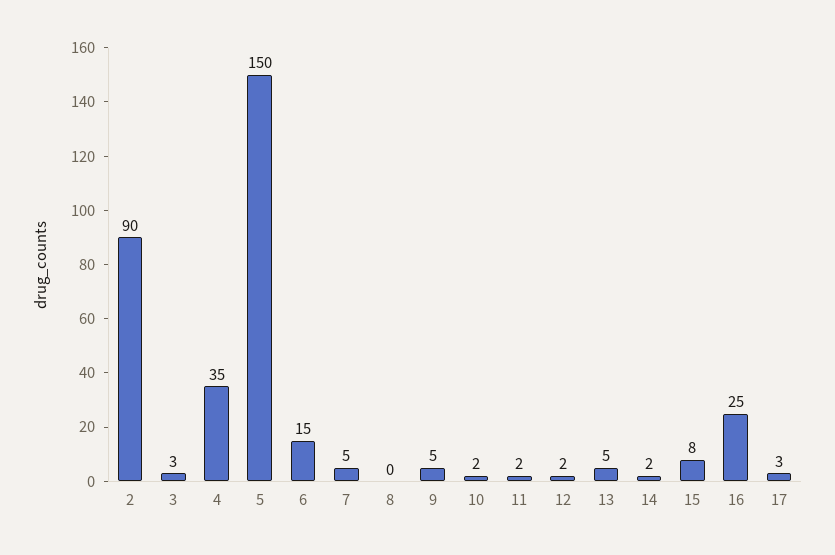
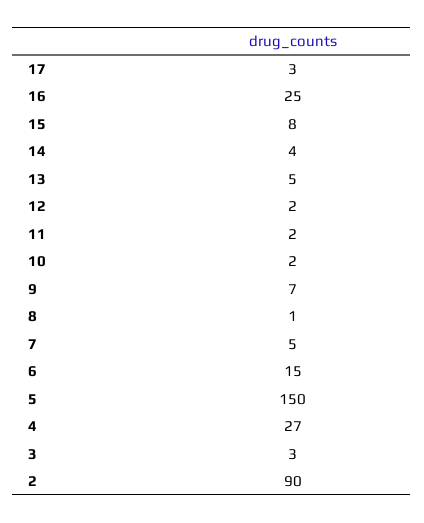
4: 35 -> 27
8: 0 -> 1
9: 5 -> 7
14: 2 -> 4

